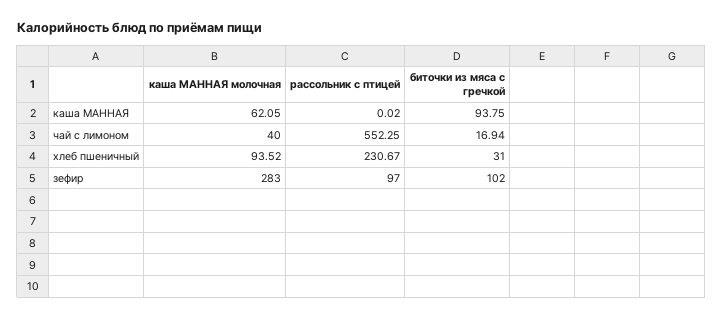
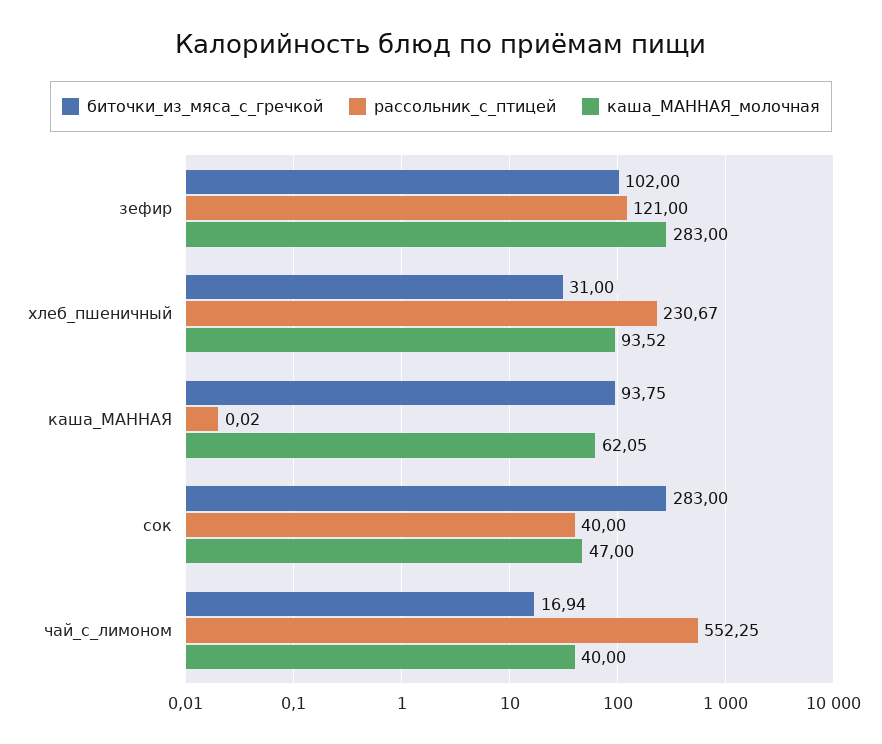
рассольник с птицей, зефир: 97 -> 121
биточки из мяса с гречкой, сок: none -> 283
рассольник с птицей, сок: none -> 40
каша МАННАЯ молочная, сок: none -> 47

